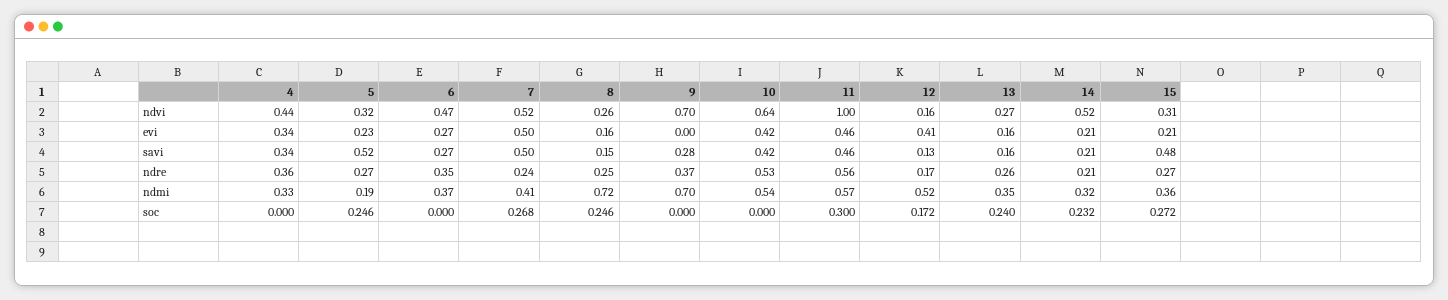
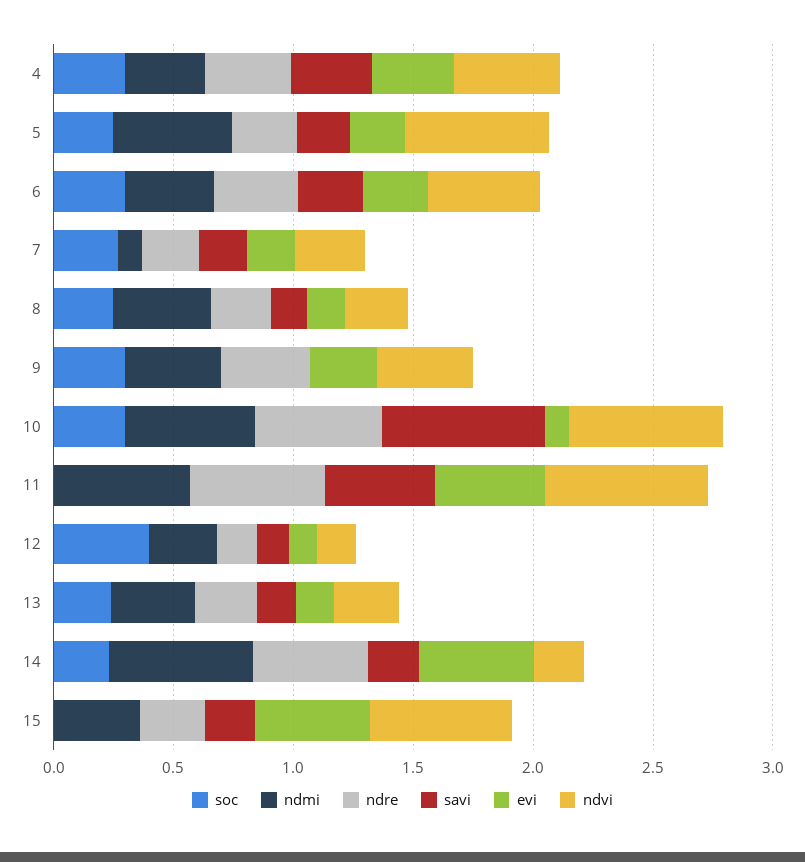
ndvi, 5: 0.32 -> 0.6
ndvi, 7: 0.52 -> 0.3
ndvi, 9: 0.7 -> 0.4
ndvi, 11: 1 -> 0.7
ndvi, 14: 0.52 -> 0.2
ndvi, 15: 0.31 -> 0.6
evi, 7: 0.5 -> 0.2
evi, 9: 0 -> 0.3
evi, 10: 0.42 -> 0.1
evi, 12: 0.41 -> 0.1
evi, 14: 0.21 -> 0.5
evi, 15: 0.21 -> 0.5
savi, 5: 0.52 -> 0.2
savi, 7: 0.5 -> 0.2
savi, 9: 0.28 -> 0
savi, 10: 0.42 -> 0.7
savi, 15: 0.48 -> 0.2
ndre, 14: 0.21 -> 0.5
ndmi, 5: 0.19 -> 0.5
ndmi, 7: 0.41 -> 0.1
ndmi, 8: 0.72 -> 0.4
ndmi, 9: 0.7 -> 0.4
ndmi, 12: 0.52 -> 0.3
ndmi, 14: 0.32 -> 0.6
soc, 4: 0 -> 0.3
soc, 6: 0 -> 0.3
soc, 9: 0 -> 0.3
soc, 10: 0 -> 0.3
soc, 11: 0.3 -> 0
soc, 12: 0.172 -> 0.4
soc, 15: 0.272 -> 0

